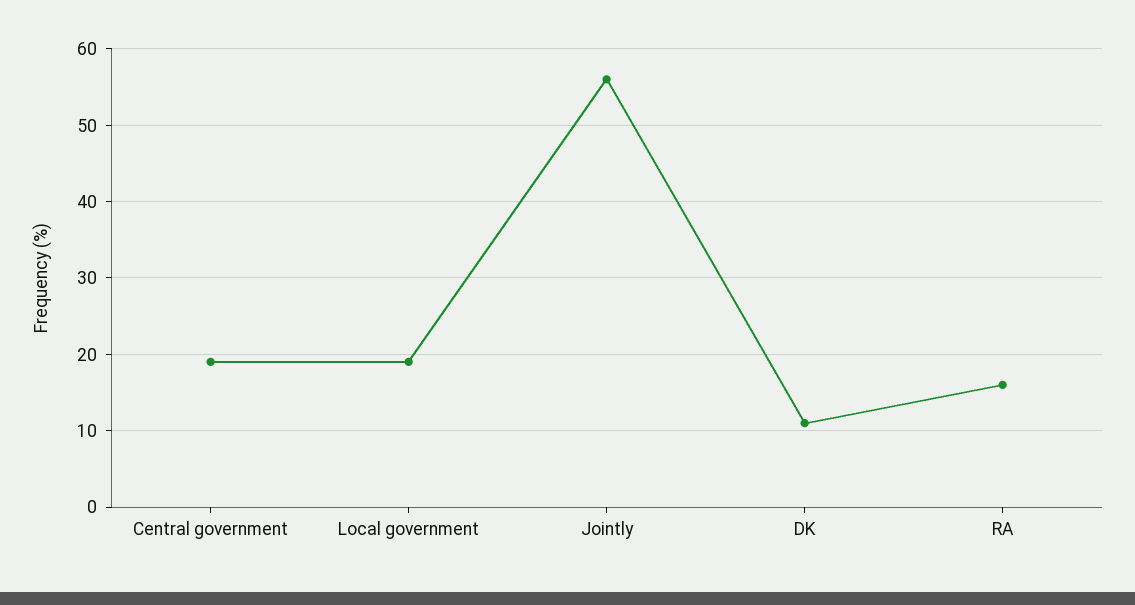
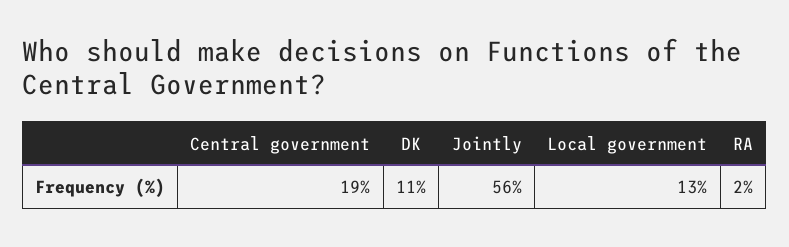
Local government: 19 -> 13
RA: 16 -> 2

